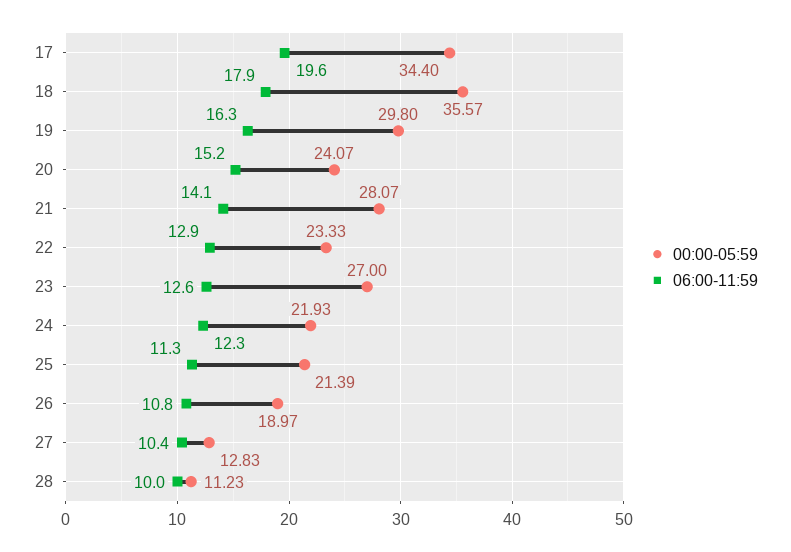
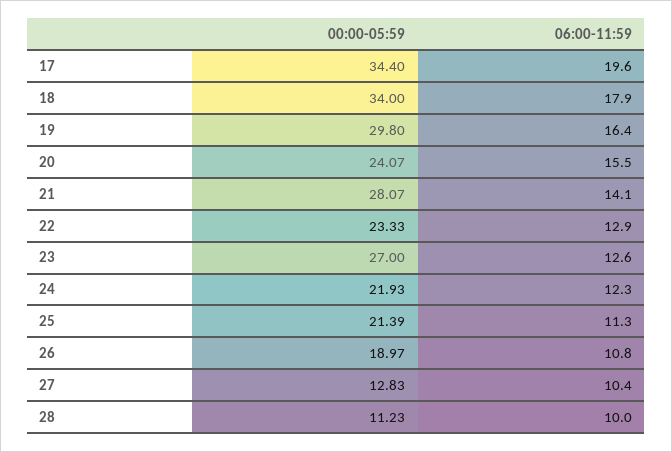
00:00-05:59, 18: 35.57 -> 34
06:00-11:59, 19: 16.3 -> 16.4
06:00-11:59, 20: 15.2 -> 15.5

